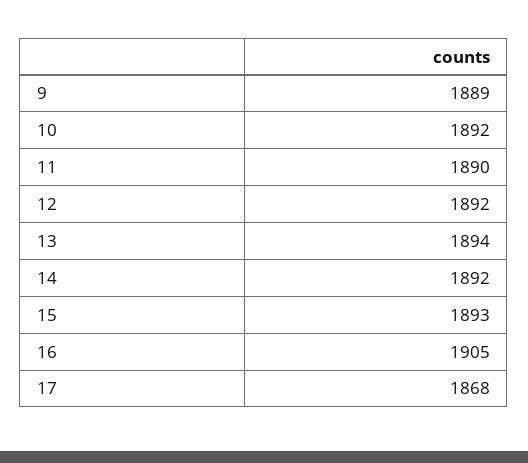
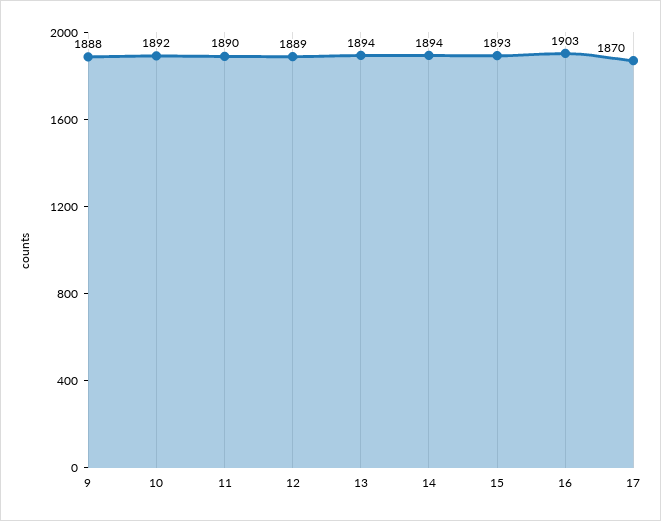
9: 1889 -> 1888
12: 1892 -> 1889
14: 1892 -> 1894
16: 1905 -> 1903
17: 1868 -> 1870

